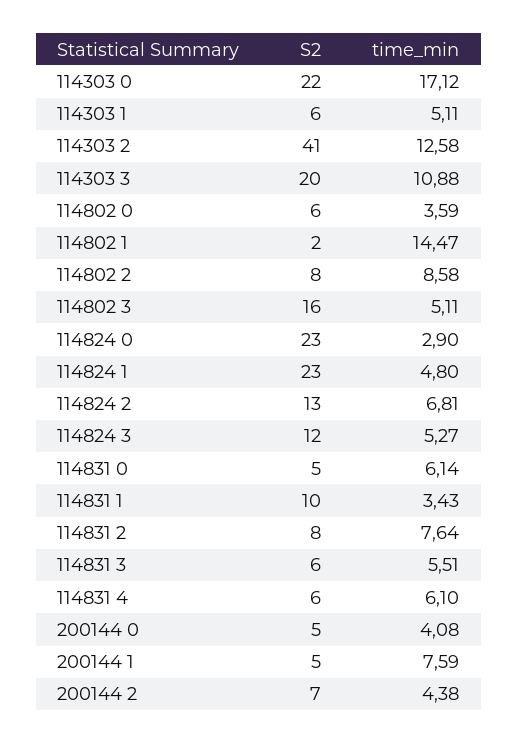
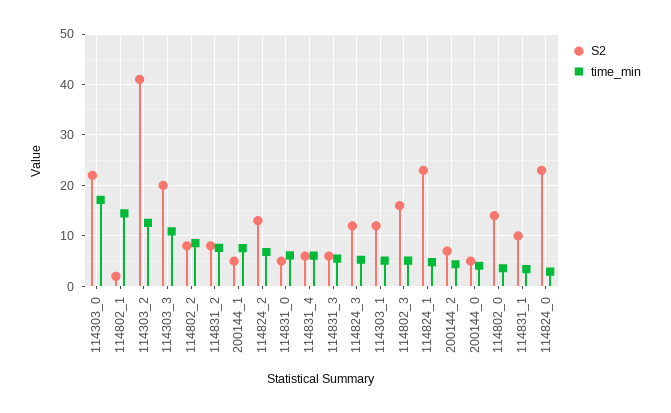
S2, 114303 1: 6 -> 12
S2, 114802 0: 6 -> 14

